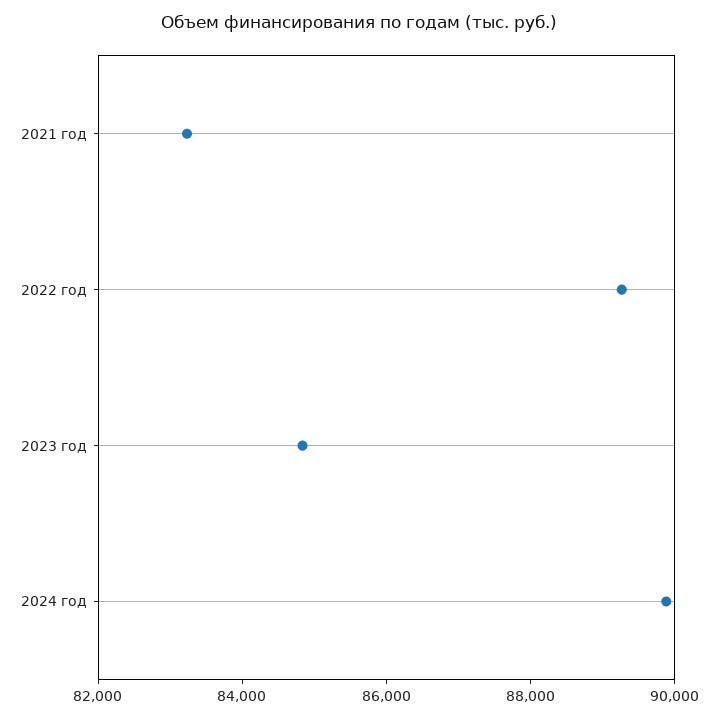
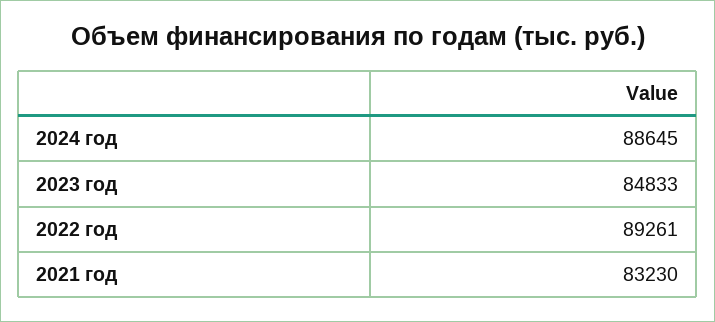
2024 год: 90000 -> 88645

